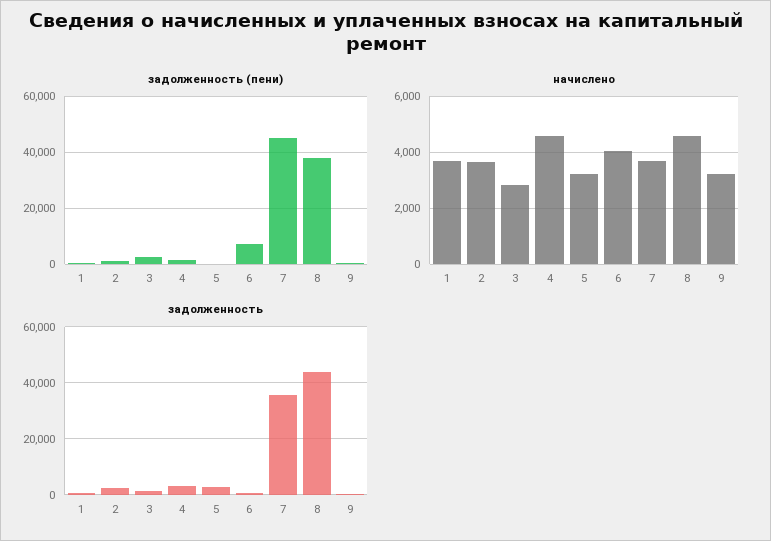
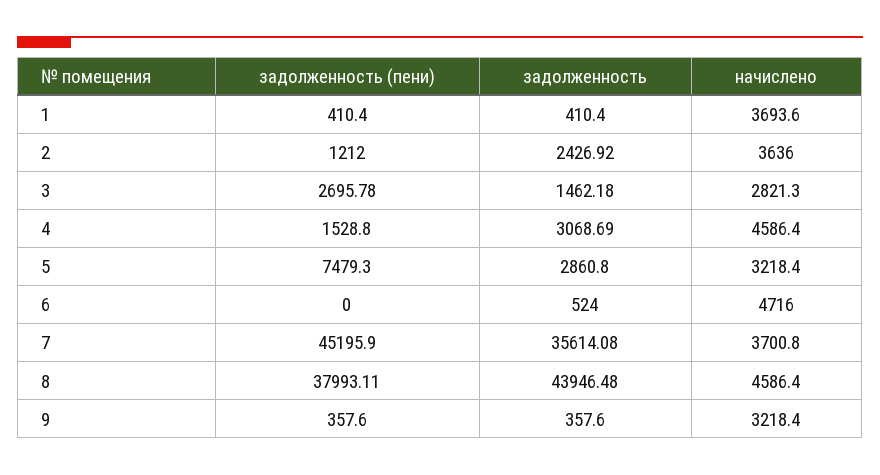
задолженность (пени), 5: 0 -> 7479.3
задолженность (пени), 6: 7500 -> 0
начислено, 6: 4000 -> 4716

